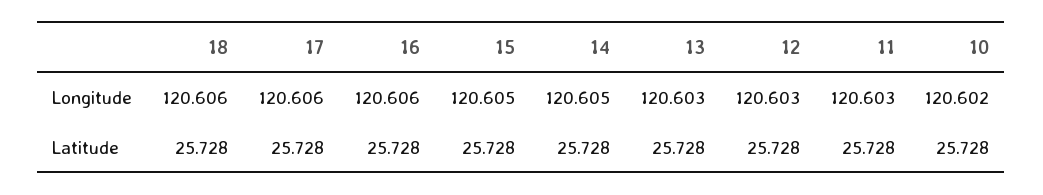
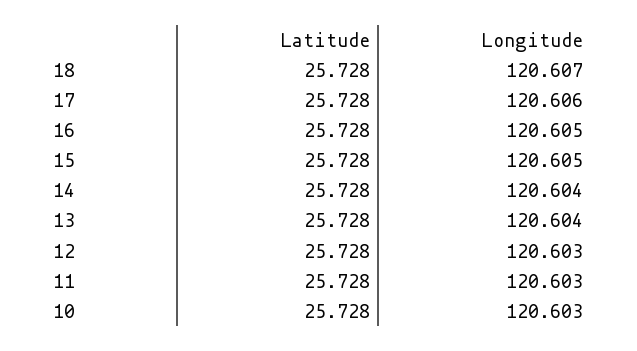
18, Longitude: 120.606 -> 120.607
16, Longitude: 120.606 -> 120.605
14, Longitude: 120.605 -> 120.604
13, Longitude: 120.603 -> 120.604
10, Longitude: 120.602 -> 120.603

